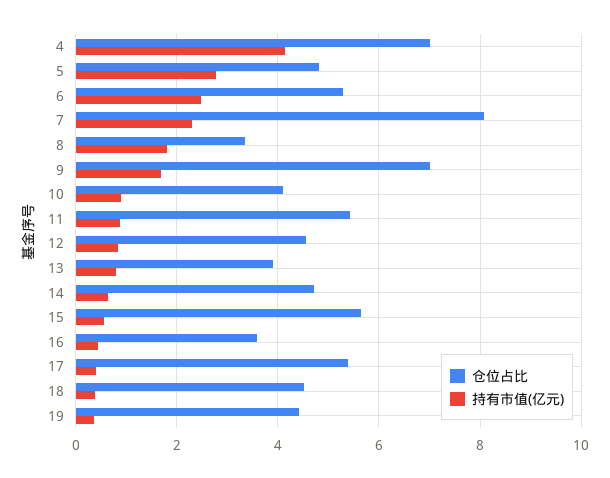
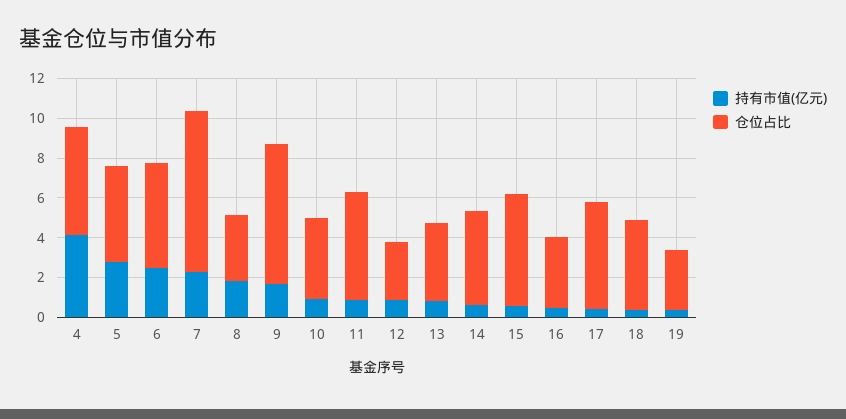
仓位占比, 4: 7 -> 5.5
仓位占比, 12: 4.6 -> 3
仓位占比, 19: 4.4 -> 3

